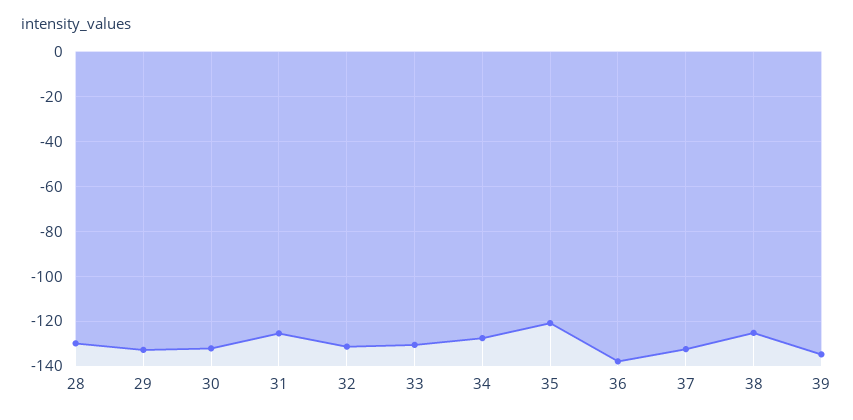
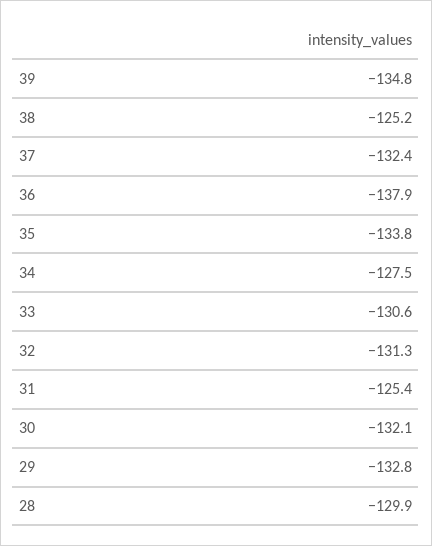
35: -120 -> -133.8

